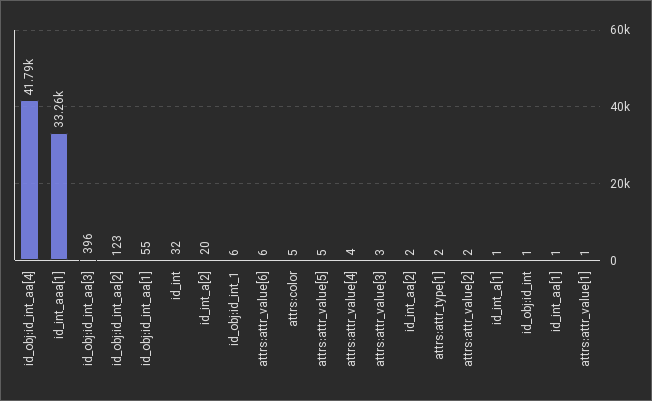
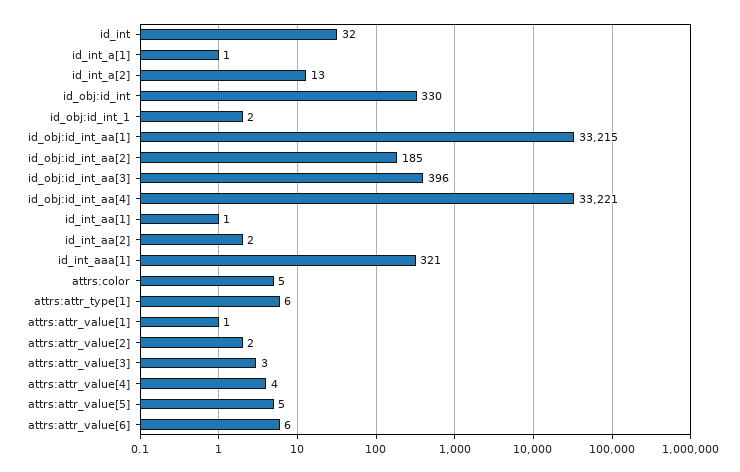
id_obj:id_int_aa[4]: 41790 -> 33221
id_int_aaa[1]: 33260 -> 321
id_obj:id_int_aa[2]: 123 -> 185
id_obj:id_int_aa[1]: 55 -> 33215
id_int_a[2]: 20 -> 13
id_obj:id_int_1: 6 -> 2
attrs:attr_type[1]: 2 -> 6
id_obj:id_int: 1 -> 330

